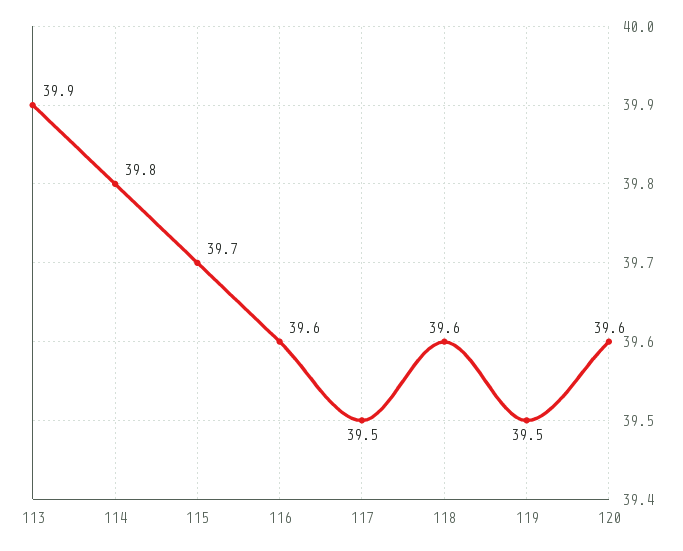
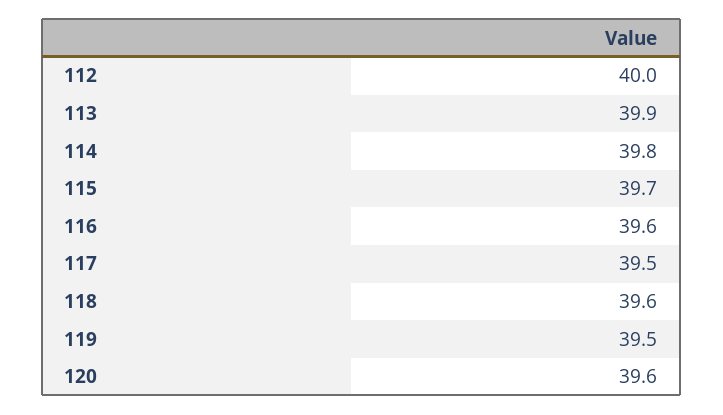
112: none -> 40

